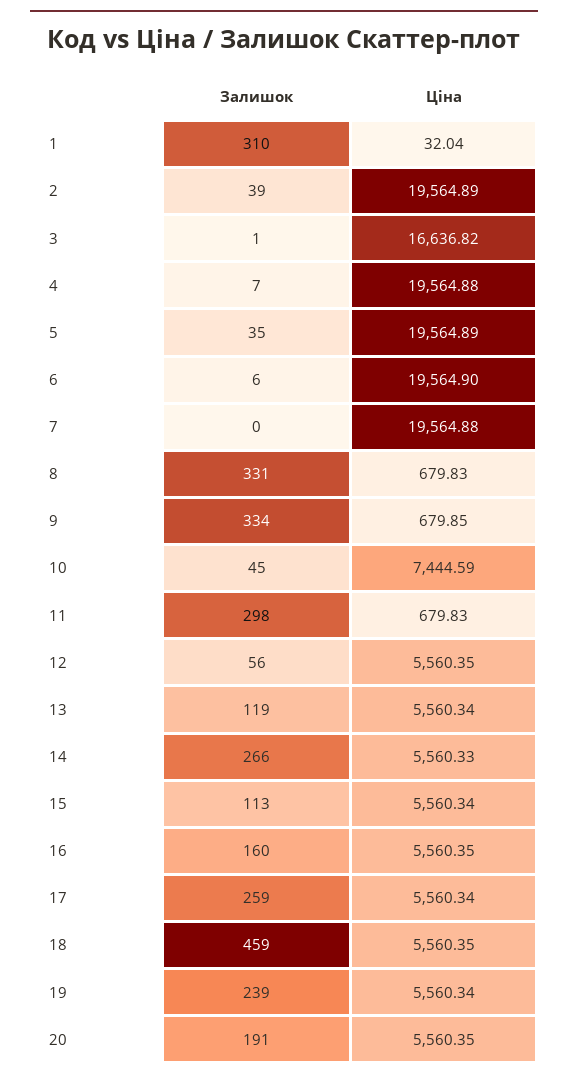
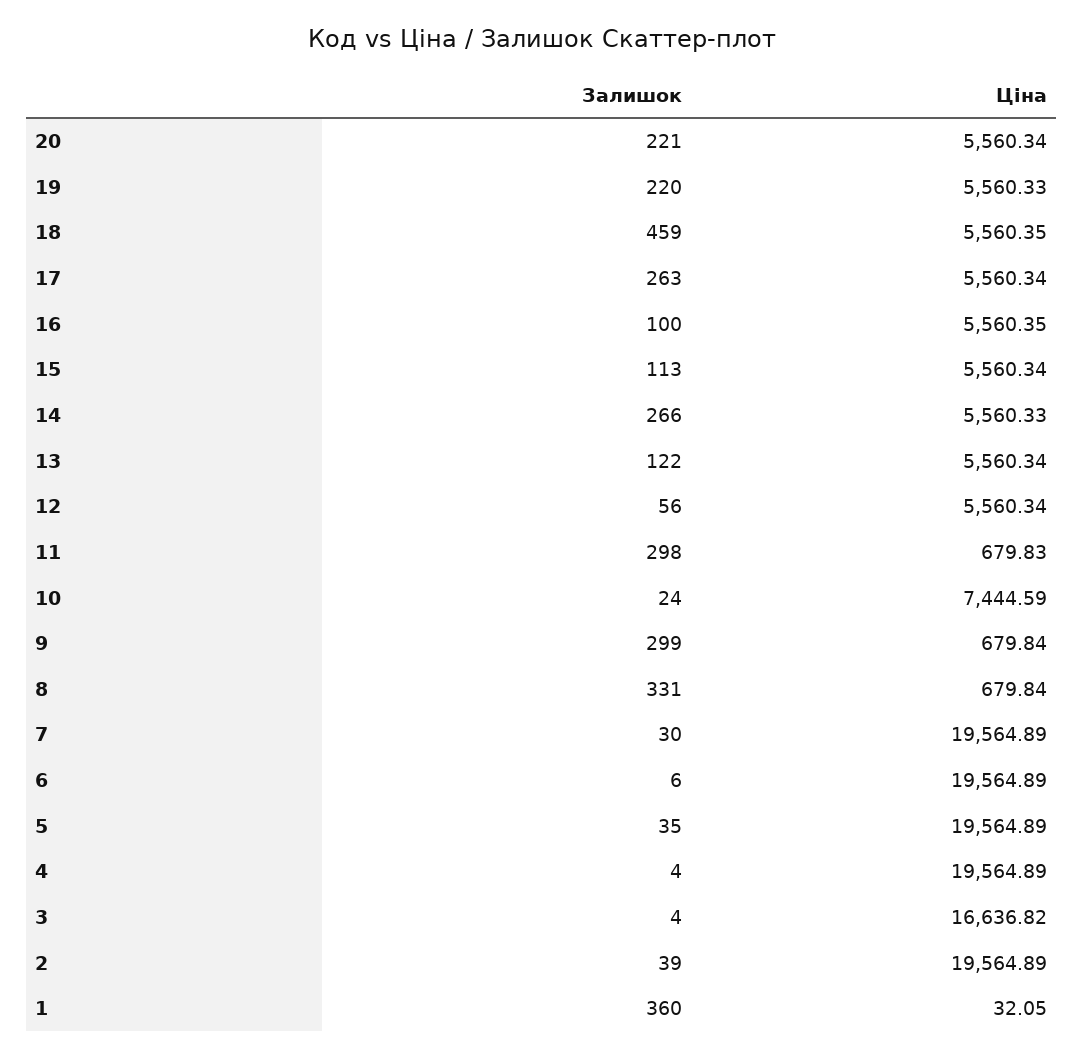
Залишок, 1: 310 -> 360
Ціна, 1: 32.04 -> 32.05
Залишок, 3: 1 -> 4
Залишок, 4: 7 -> 4
Ціна, 4: 19564.88 -> 19564.89
Ціна, 6: 19564.9 -> 19564.89
Залишок, 7: 0 -> 30
Ціна, 7: 19564.88 -> 19564.89
Ціна, 8: 679.83 -> 679.84
Залишок, 9: 334 -> 299
Ціна, 9: 679.85 -> 679.84
Залишок, 10: 45 -> 24
Ціна, 12: 5560.35 -> 5560.34
Залишок, 13: 119 -> 122
Залишок, 16: 160 -> 100
Залишок, 17: 259 -> 263
Залишок, 19: 239 -> 220
Ціна, 19: 5560.34 -> 5560.33
Залишок, 20: 191 -> 221
Ціна, 20: 5560.35 -> 5560.34

